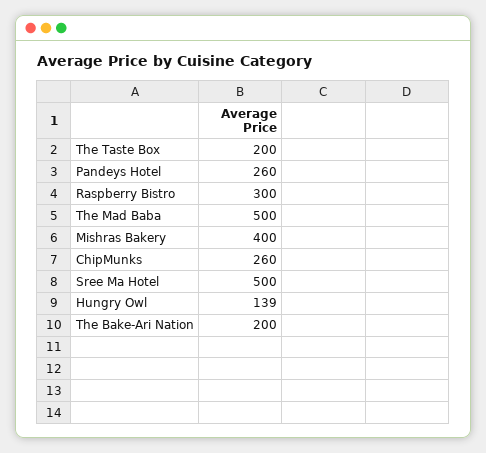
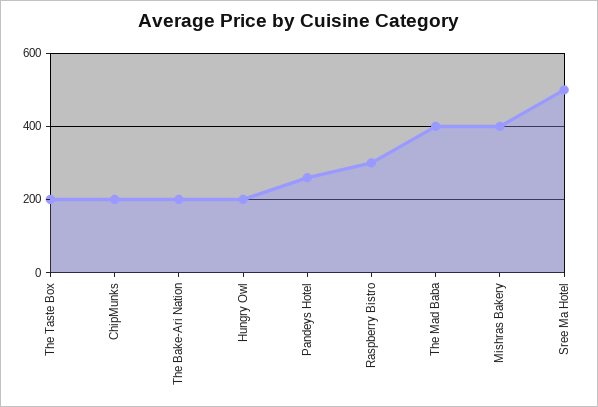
The Mad Baba: 500 -> 400
ChipMunks: 260 -> 200
Hungry Owl: 139 -> 200

